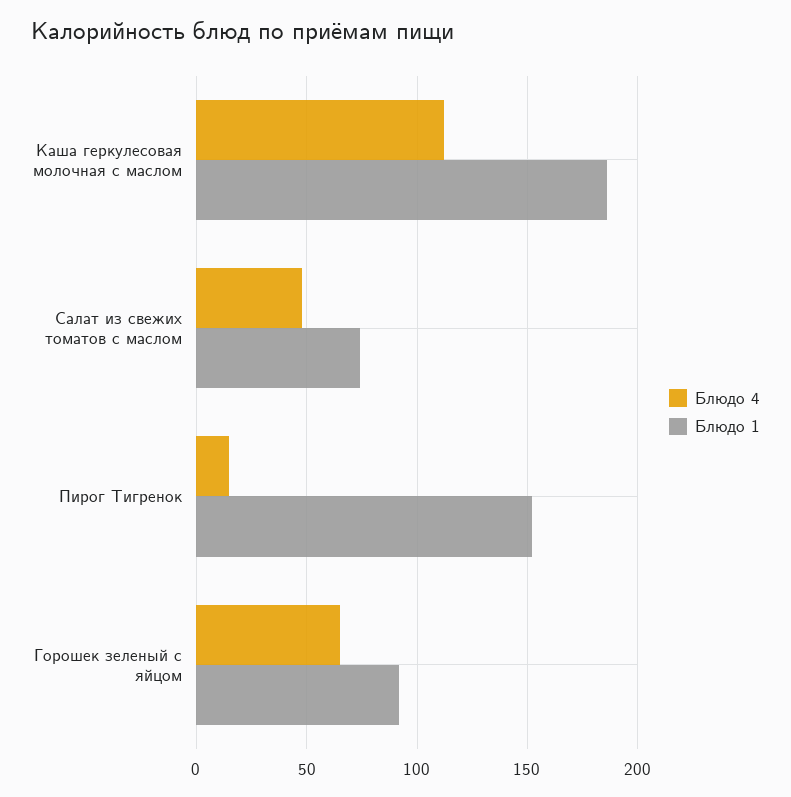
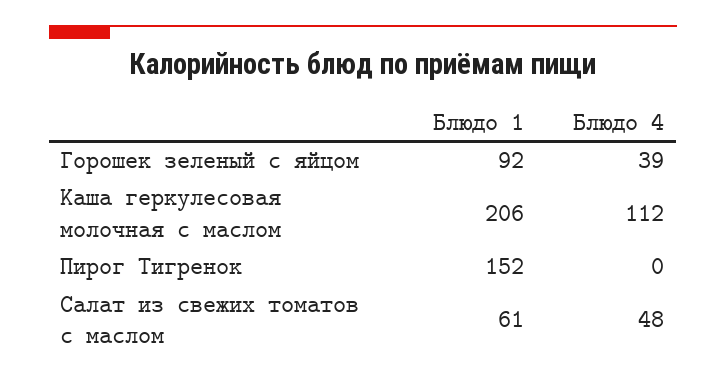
Блюдо 1, Каша геркулесовая молочная с маслом: 185 -> 206
Блюдо 1, Салат из свежих томатов с маслом: 75 -> 61
Блюдо 4, Пирог Тигренок: 15 -> 0
Блюдо 4, Горошек зеленый с яйцом: 65 -> 39

